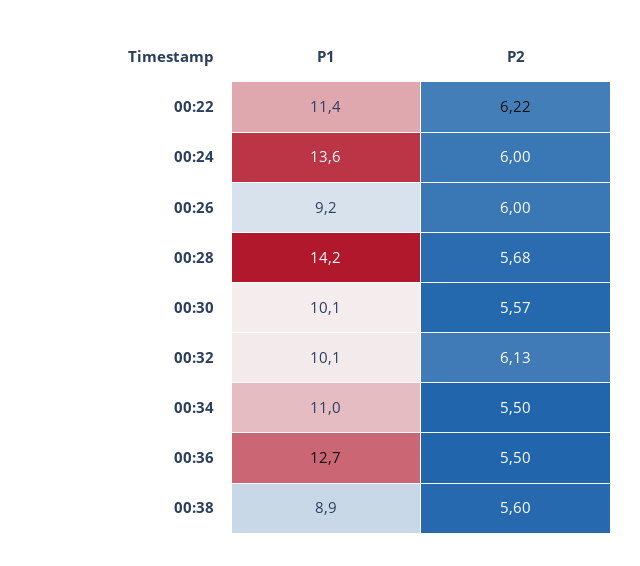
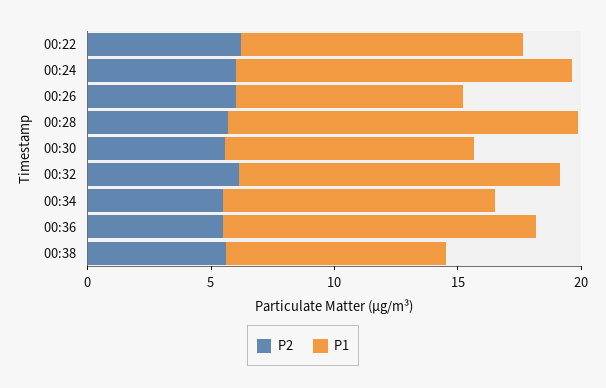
P1, 00:32: 10.1 -> 13

